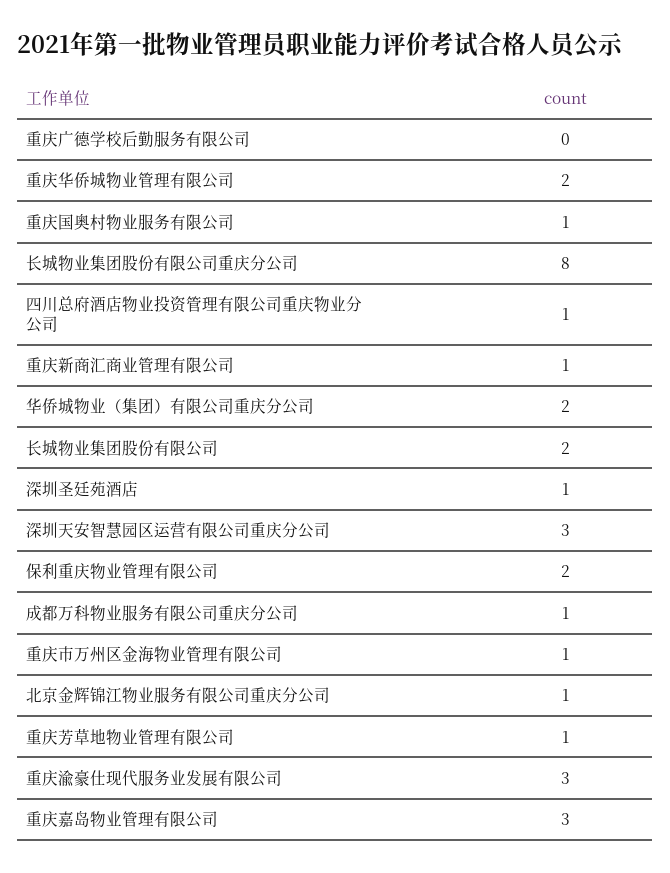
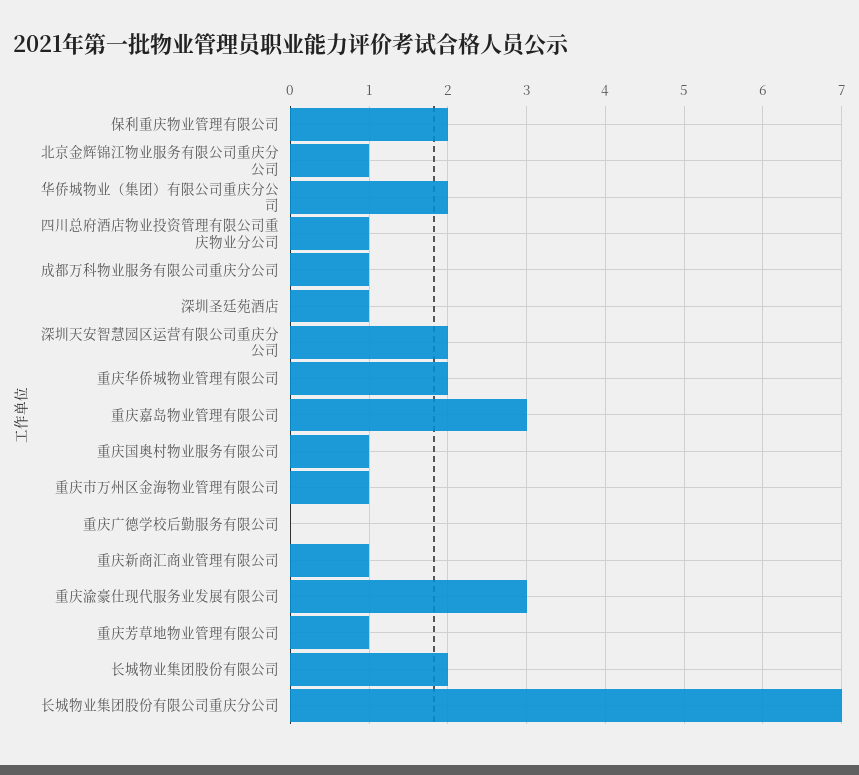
长城物业集团股份有限公司重庆分公司: 8 -> 7
深圳天安智慧园区运营有限公司重庆分公司: 3 -> 2

